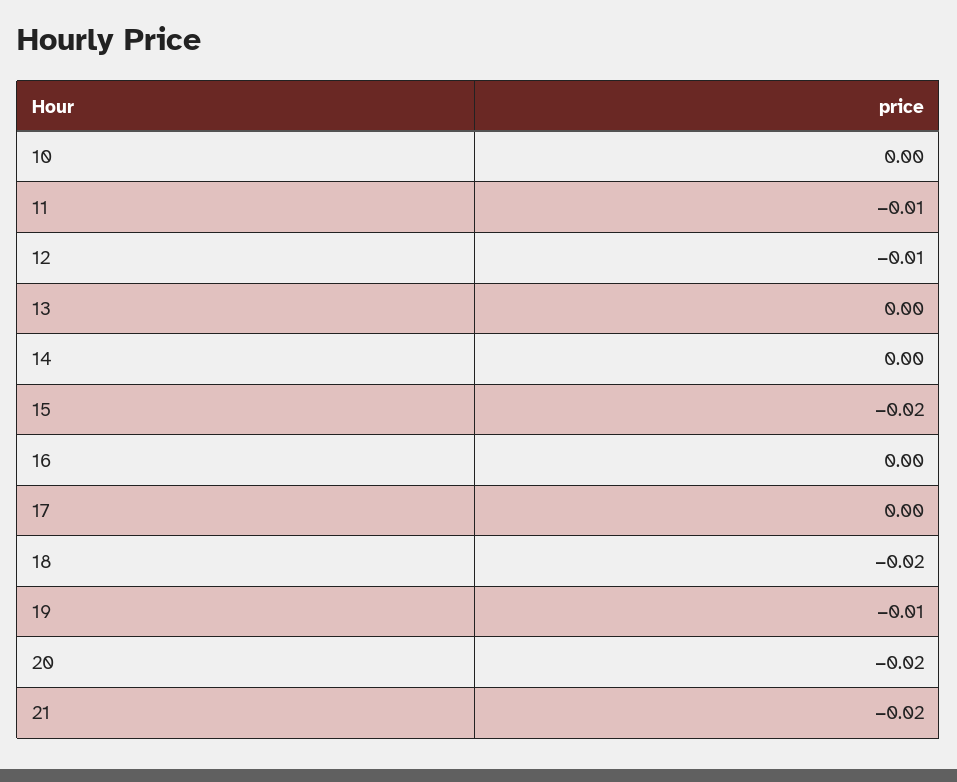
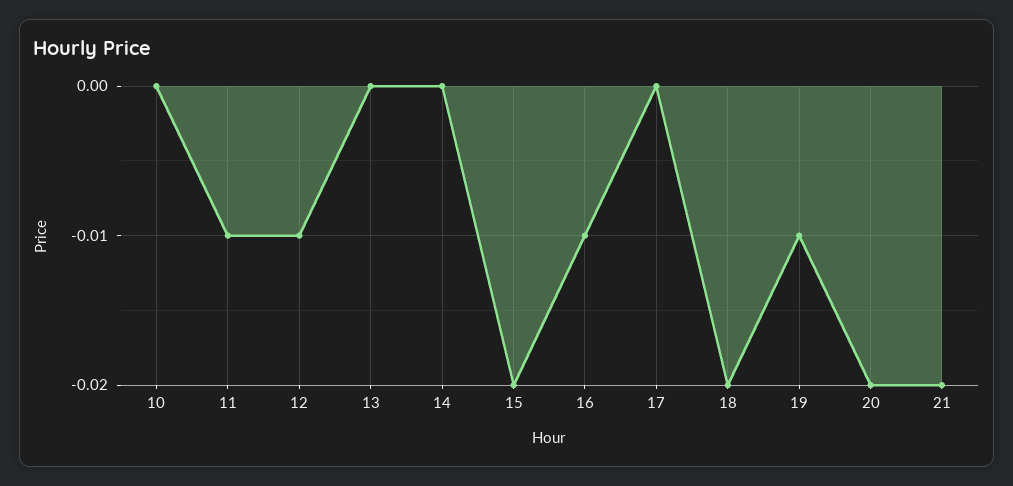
16: 0 -> -0.01

